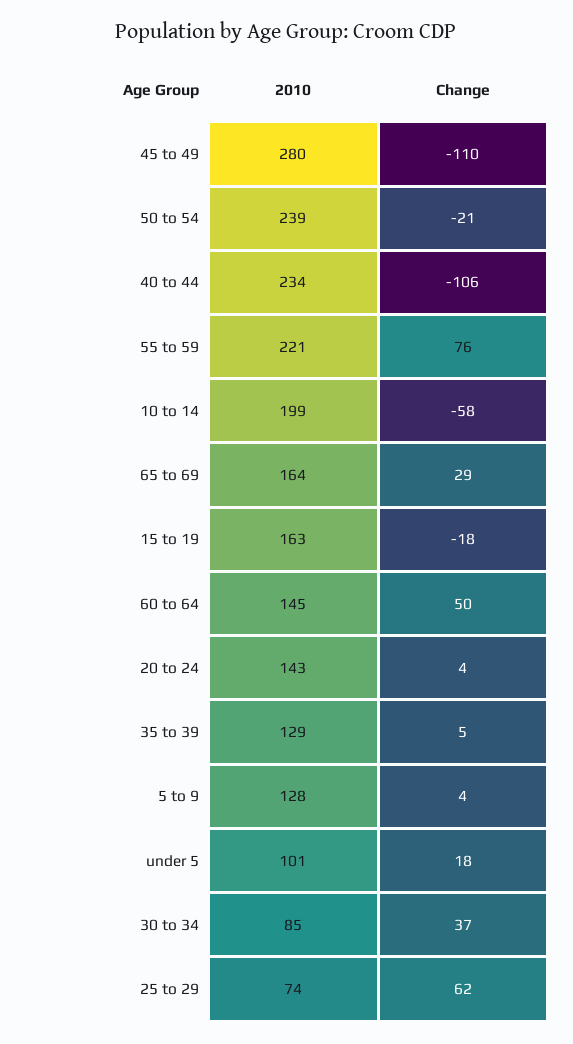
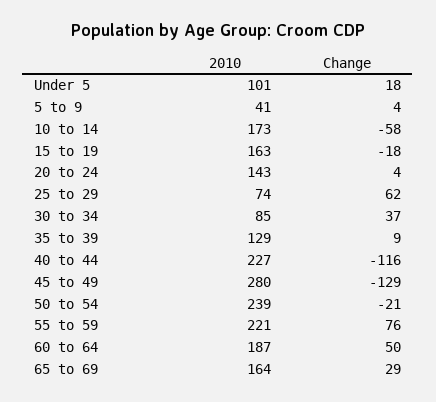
Change, 45 to 49: -110 -> -129
2010, 40 to 44: 234 -> 227
Change, 40 to 44: -106 -> -116
2010, 10 to 14: 199 -> 173
2010, 60 to 64: 145 -> 187
Change, 35 to 39: 5 -> 9
2010, 5 to 9: 128 -> 41

